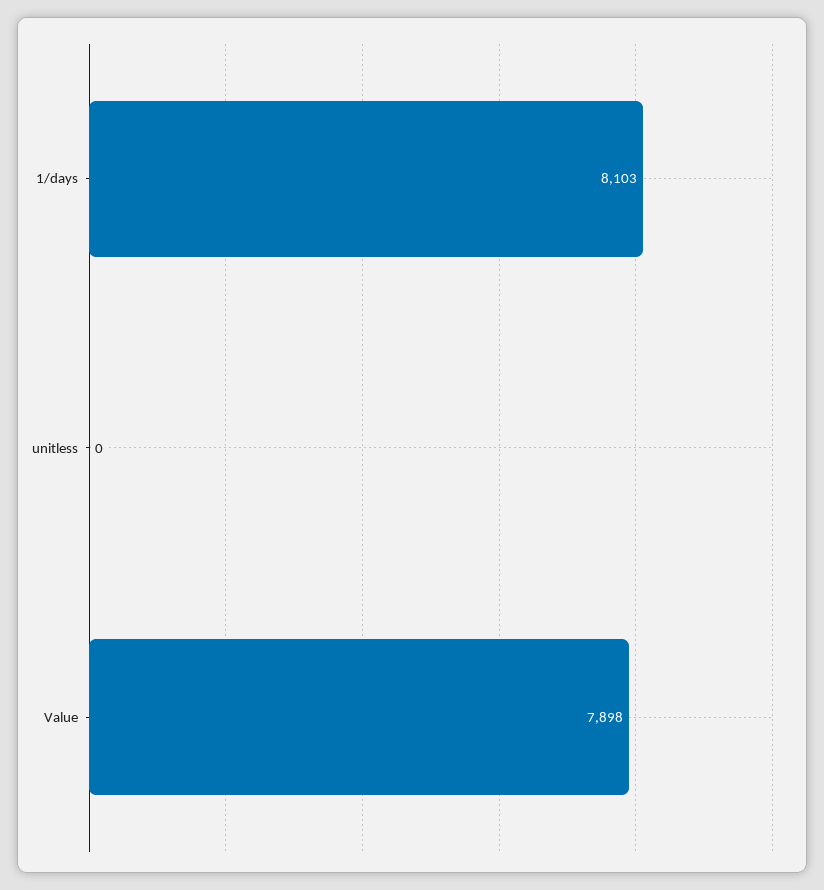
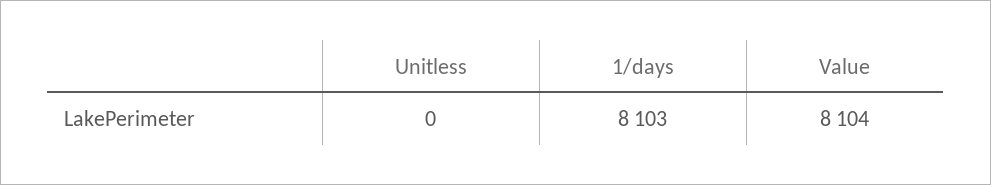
Value: 7898 -> 8104

